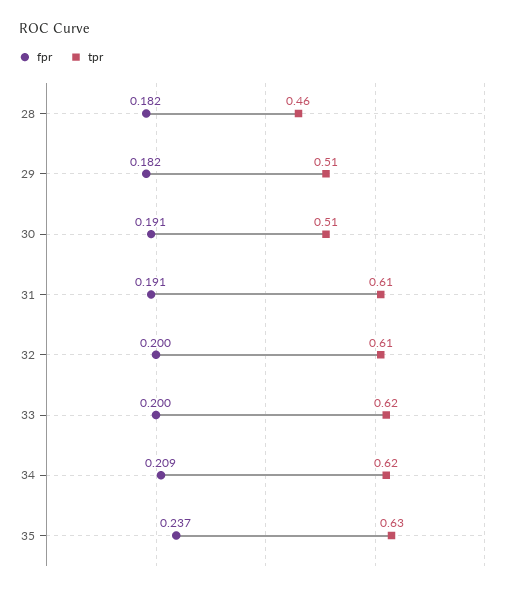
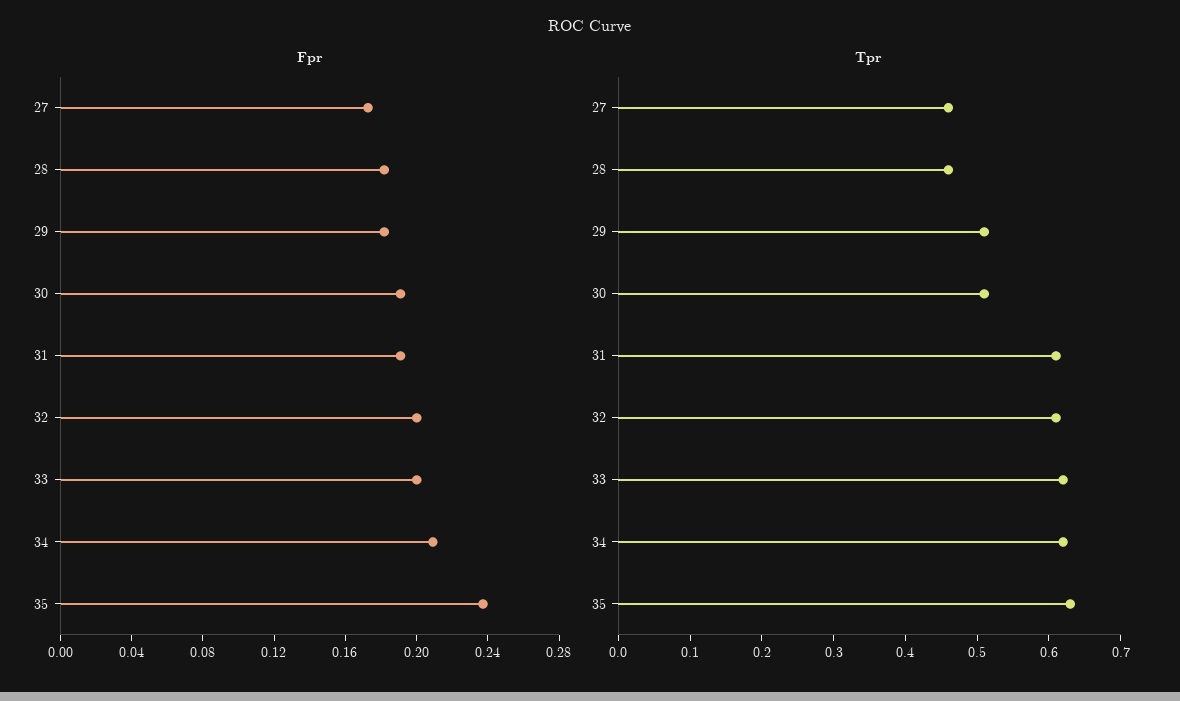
fpr, 27: none -> 0.17
tpr, 27: none -> 0.45

